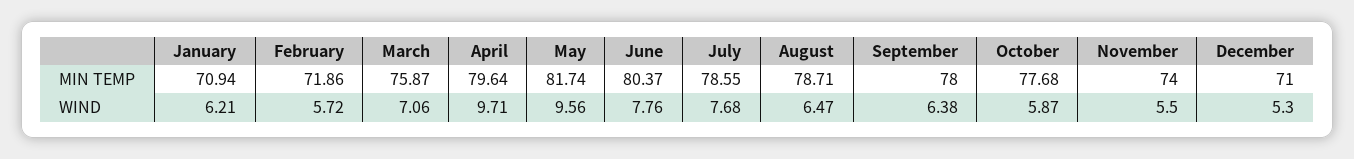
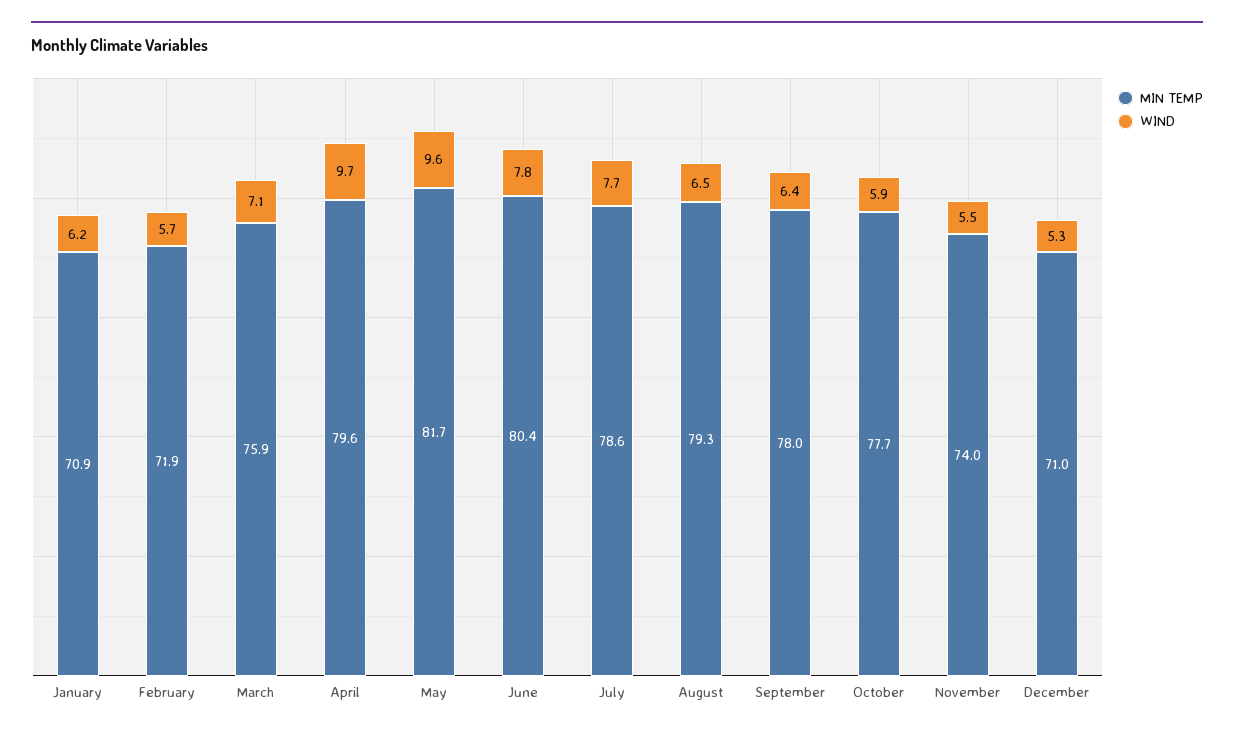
MIN TEMP, August: 78.71 -> 79.3

